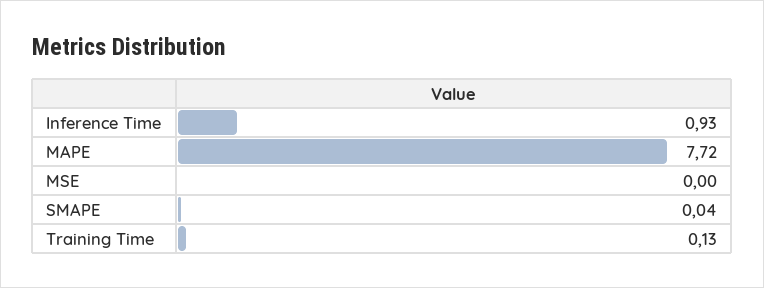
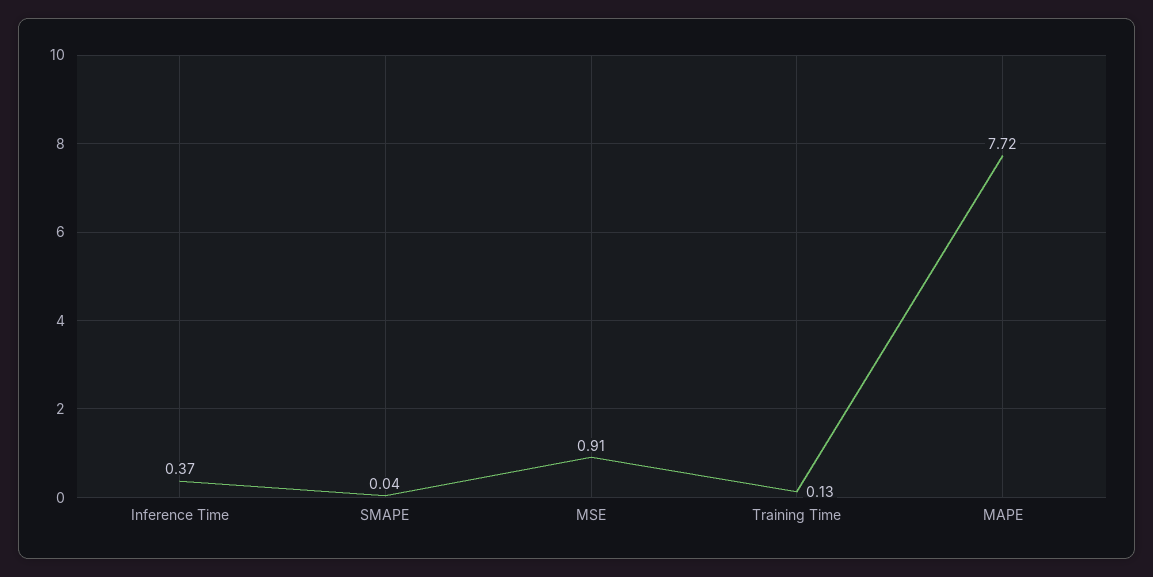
Inference Time: 0.93 -> 0.37
MSE: 0 -> 0.91

